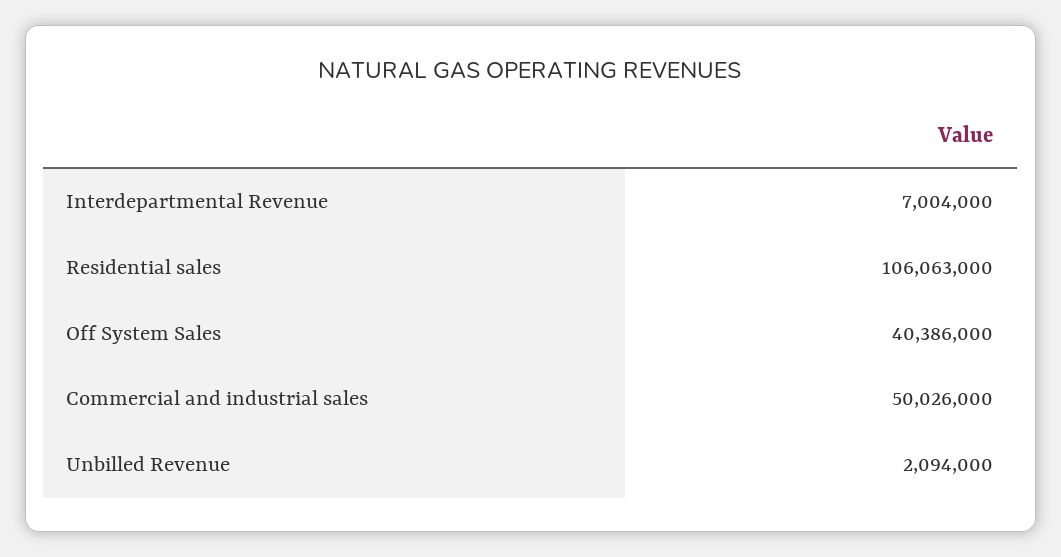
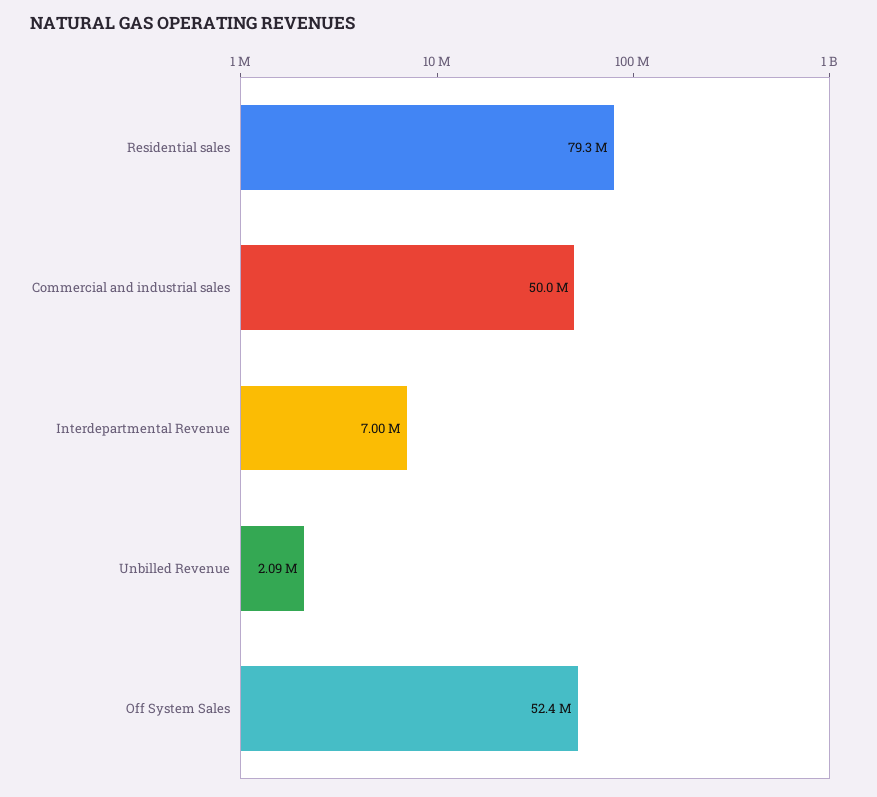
Residential sales: 106063000 -> 79300000
Off System Sales: 40386000 -> 52400000

